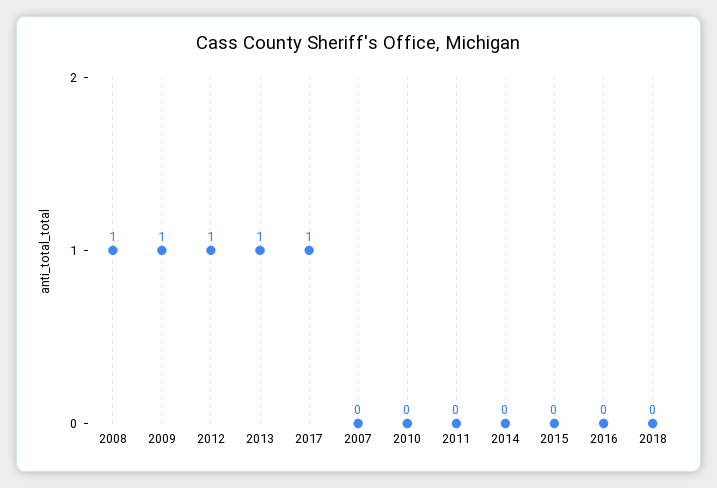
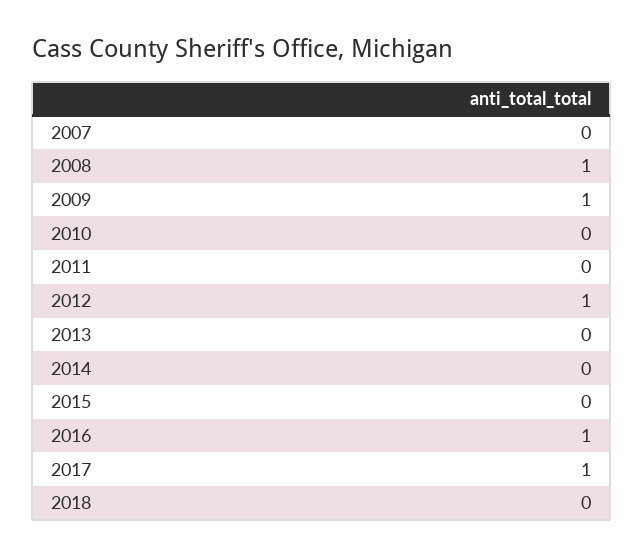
2013: 1 -> 0
2016: 0 -> 1

